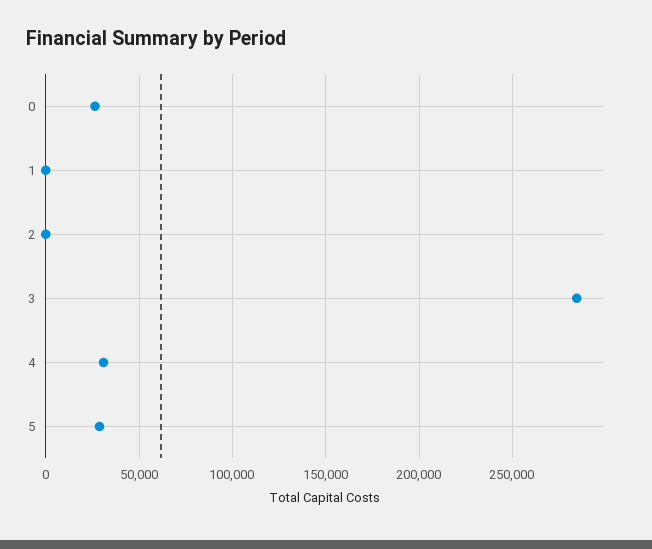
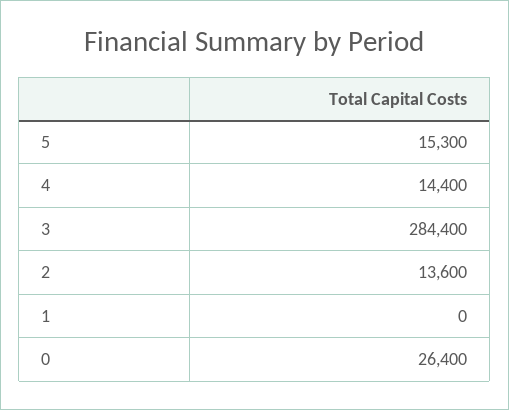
2: 0 -> 13600
4: 30000 -> 14400
5: 30000 -> 15300

